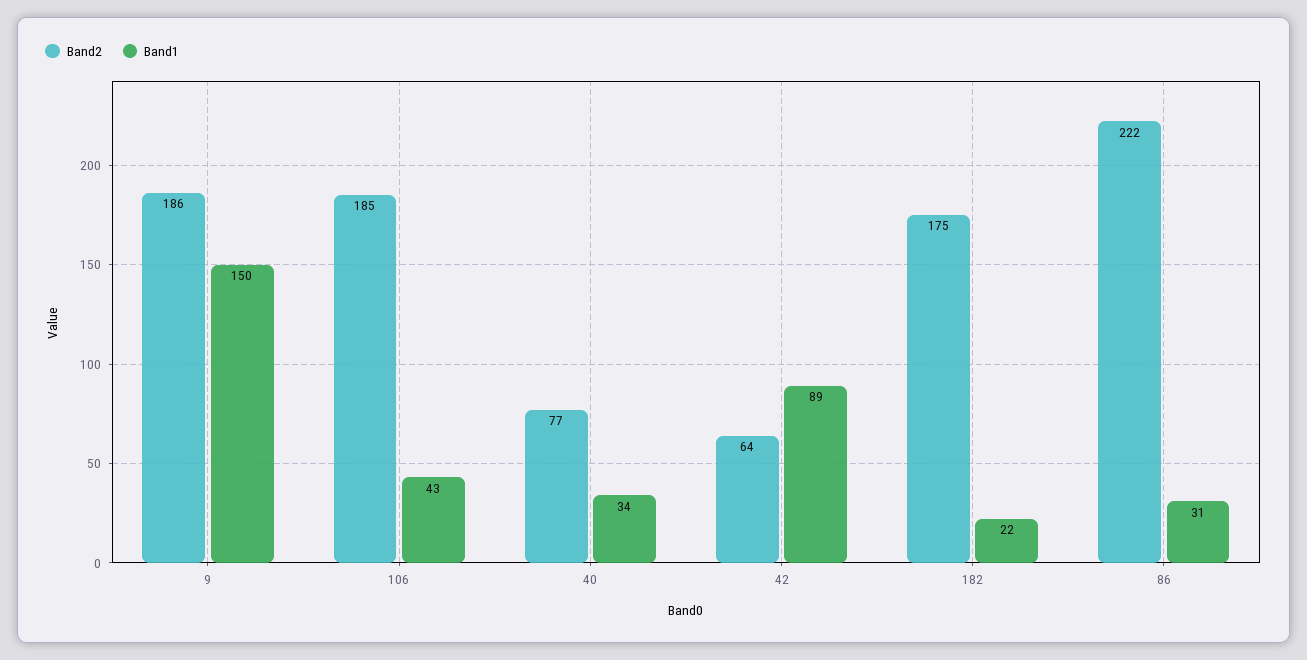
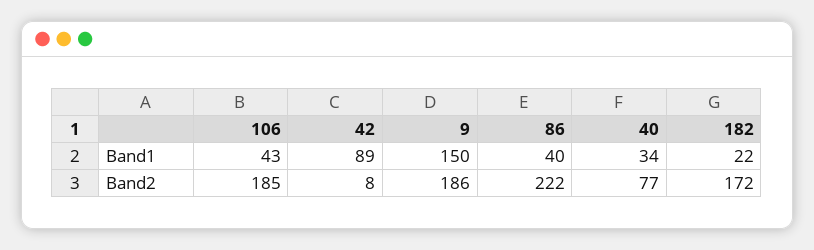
Band2, 42: 64 -> 8
Band2, 182: 175 -> 172
Band1, 86: 31 -> 40

